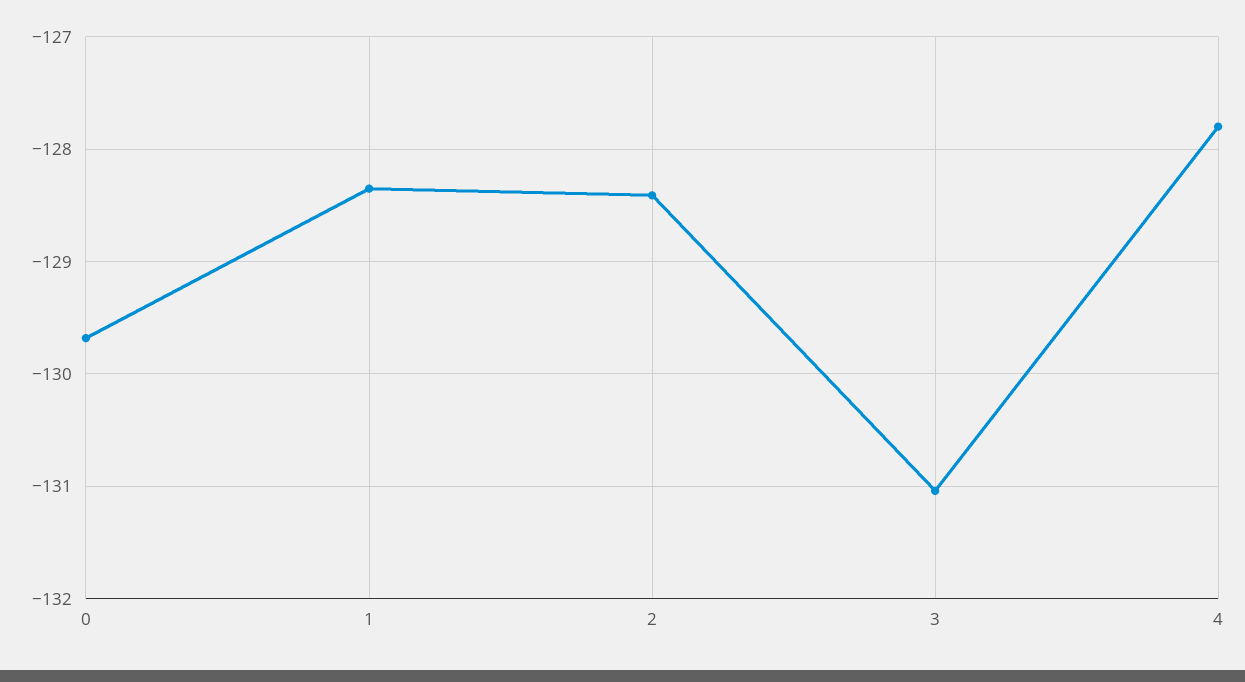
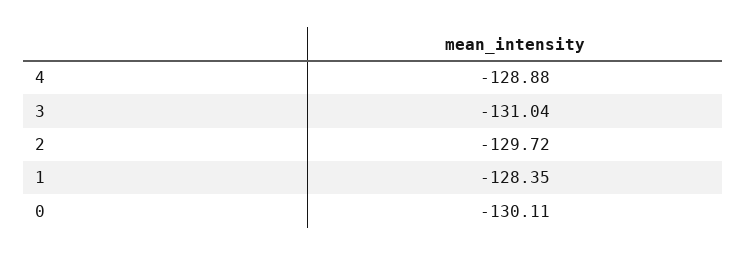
0: -129.7 -> -130.11
2: -128.4 -> -129.72
4: -127.8 -> -128.88

